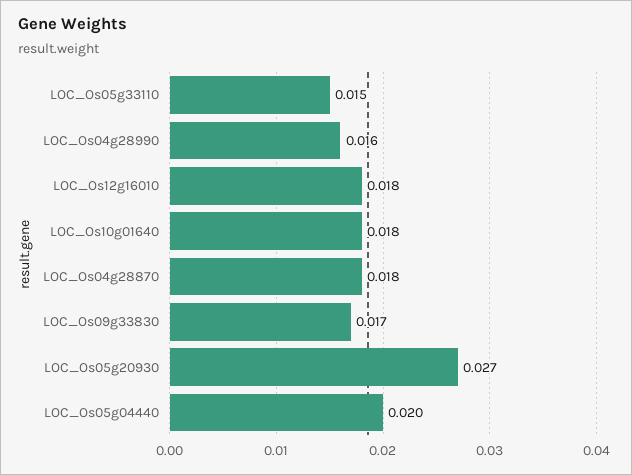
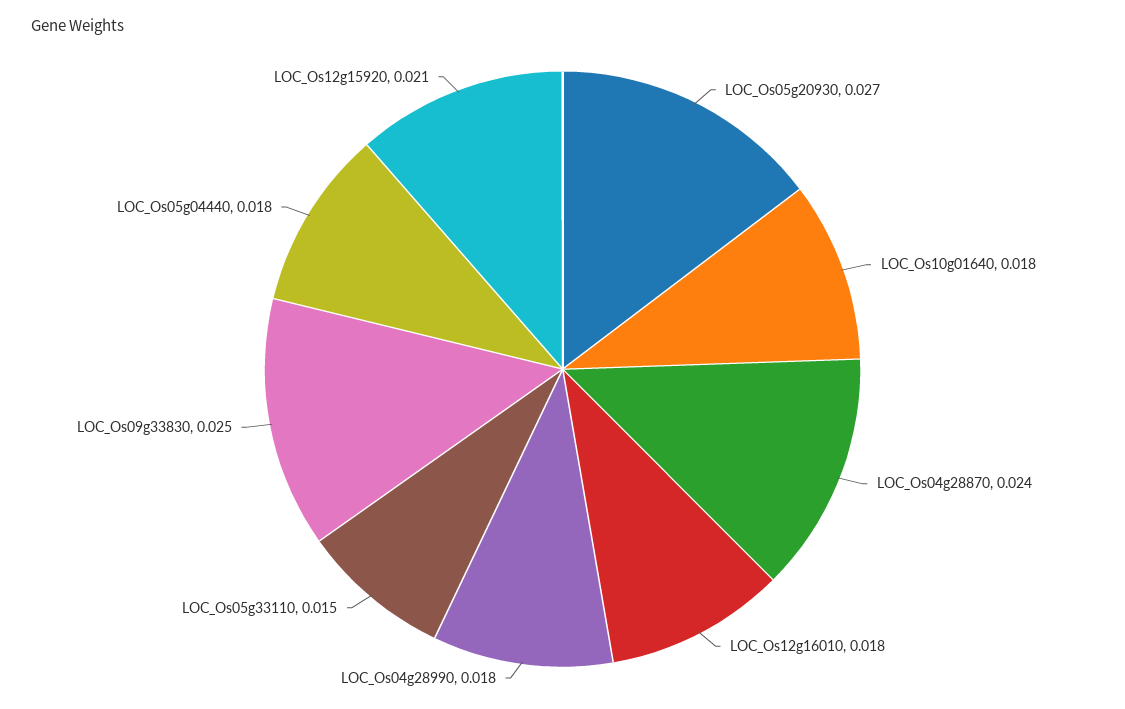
LOC_Os04g28990: 0.016 -> 0.018
LOC_Os04g28870: 0.018 -> 0.024
LOC_Os09g33830: 0.017 -> 0.025
LOC_Os05g04440: 0.02 -> 0.018
LOC_Os12g15920: none -> 0.021

